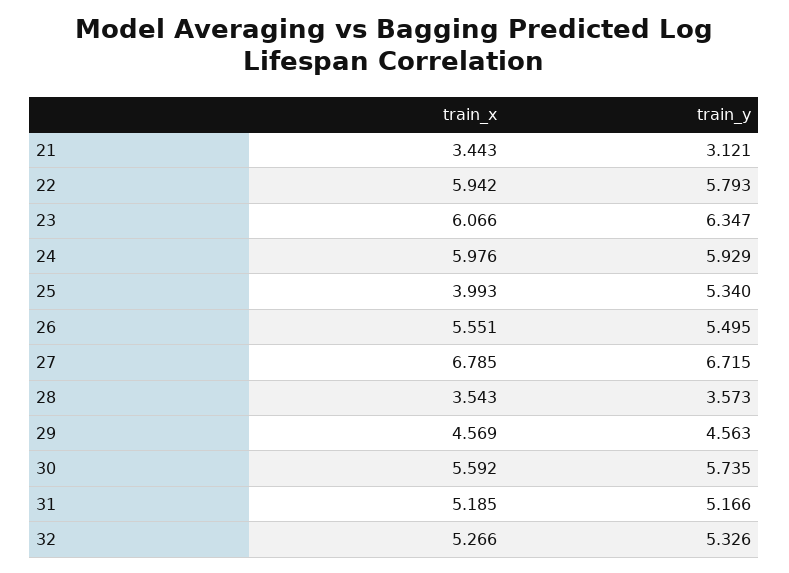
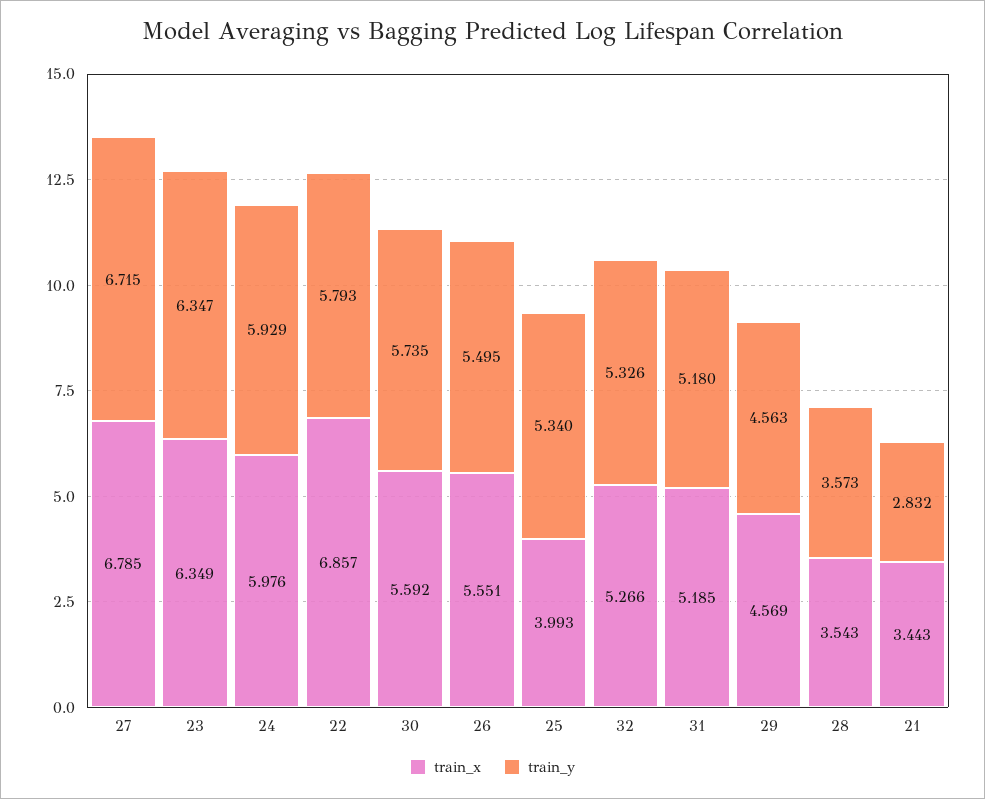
train_y, 21: 3.121 -> 2.832
train_x, 22: 5.942 -> 6.857
train_x, 23: 6.066 -> 6.349
train_y, 31: 5.166 -> 5.18

